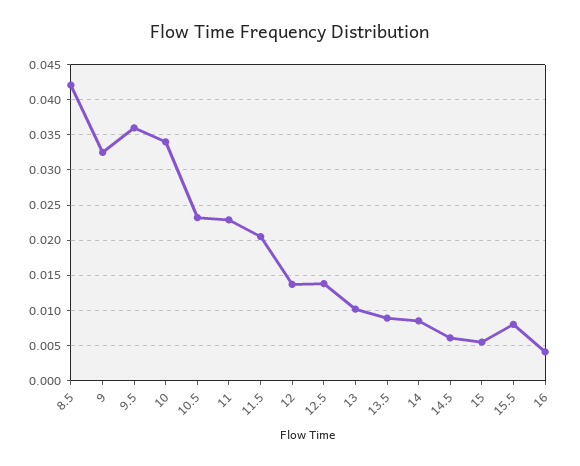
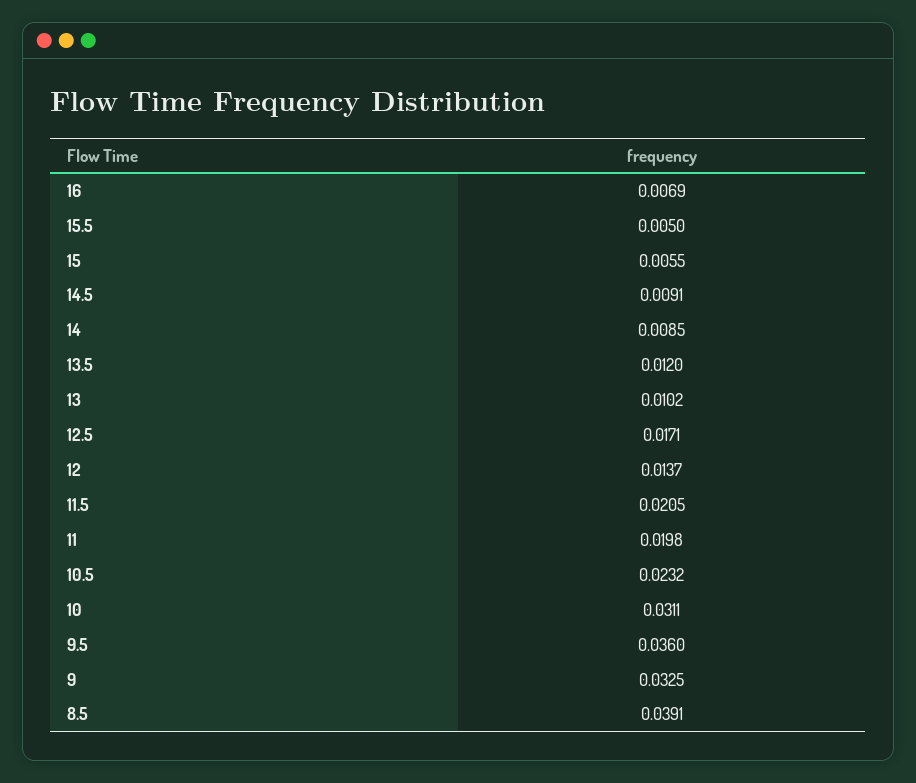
8.5: 0.042 -> 0.0391
10: 0.034 -> 0.0311
11: 0.023 -> 0.0198
12.5: 0.014 -> 0.0171
13.5: 0.009 -> 0.012
14.5: 0.006 -> 0.0091
15.5: 0.008 -> 0.005
16: 0.004 -> 0.0069

